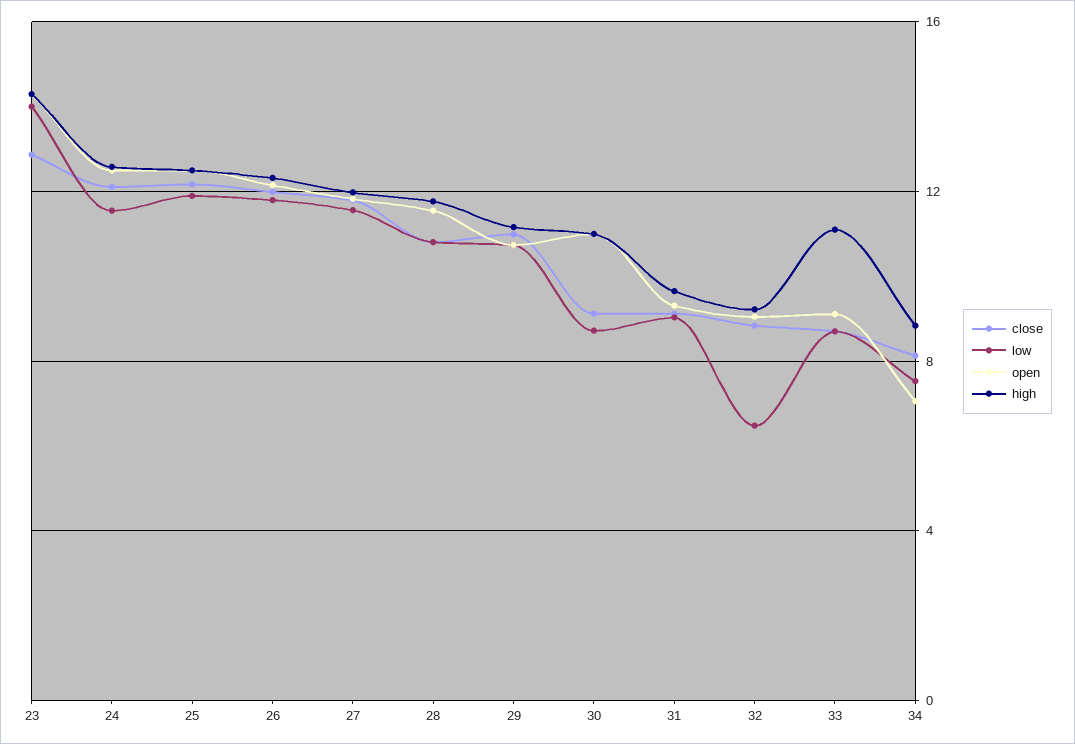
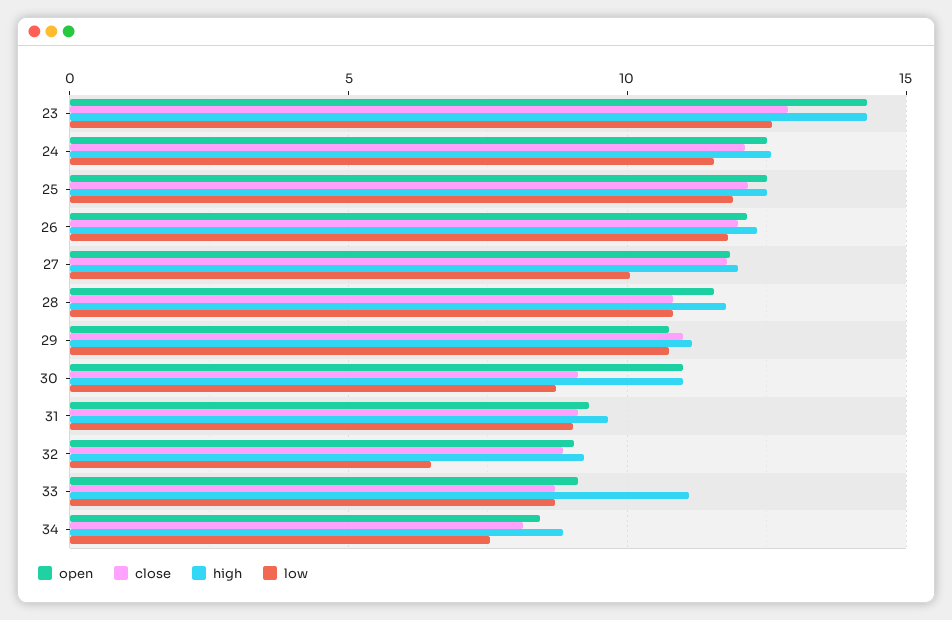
low, 23: 14 -> 12.5
low, 27: 11.5 -> 10
open, 34: 7 -> 8.5

